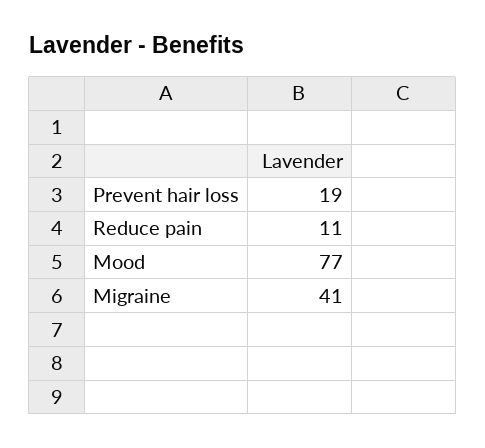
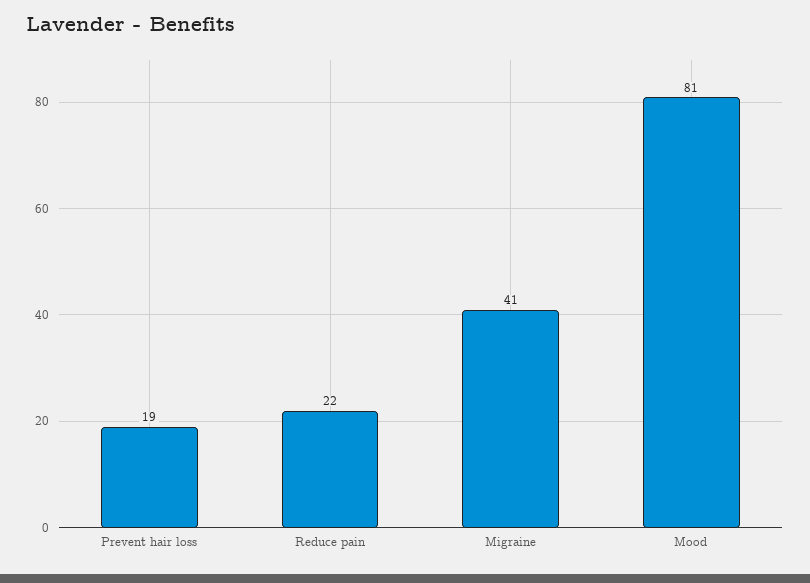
Reduce pain: 11 -> 22
Mood: 77 -> 81

